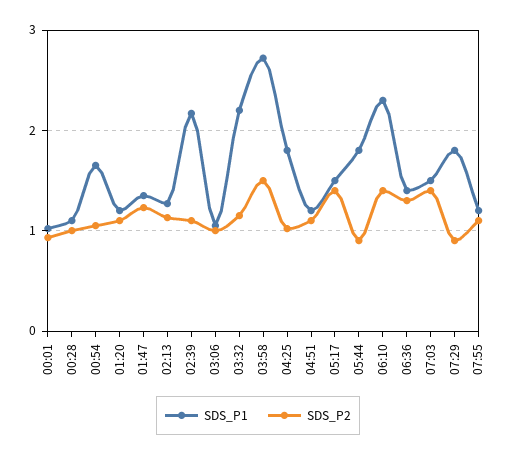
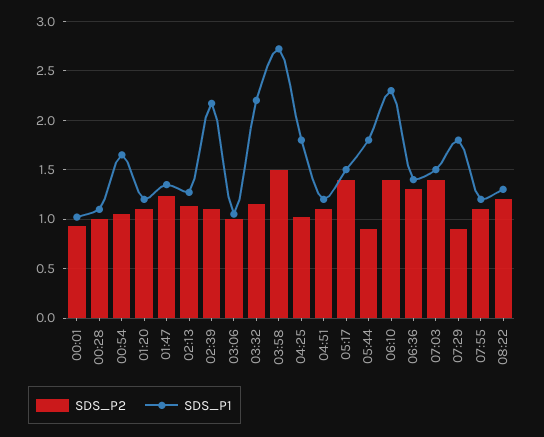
SDS_P2, 08:22: none -> 1.2
SDS_P1, 08:22: none -> 1.3

